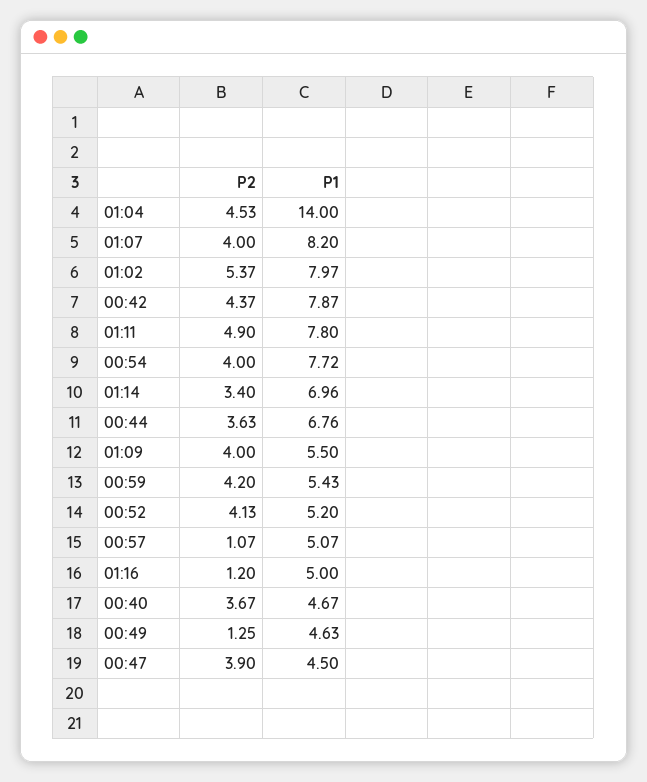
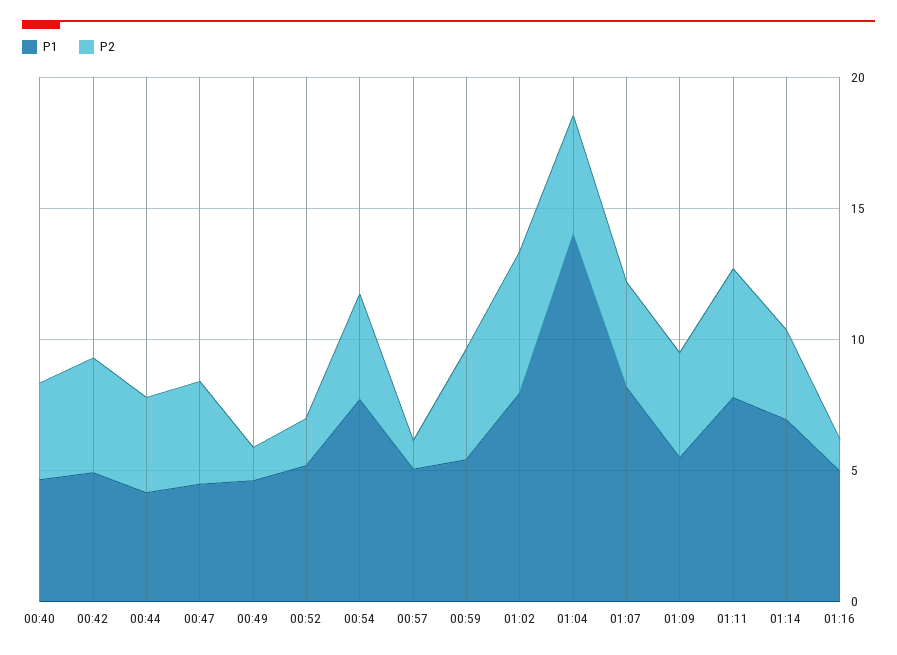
P1, 00:42: 7.87 -> 5
P1, 00:44: 6.76 -> 4
P2, 00:52: 4.13 -> 2

